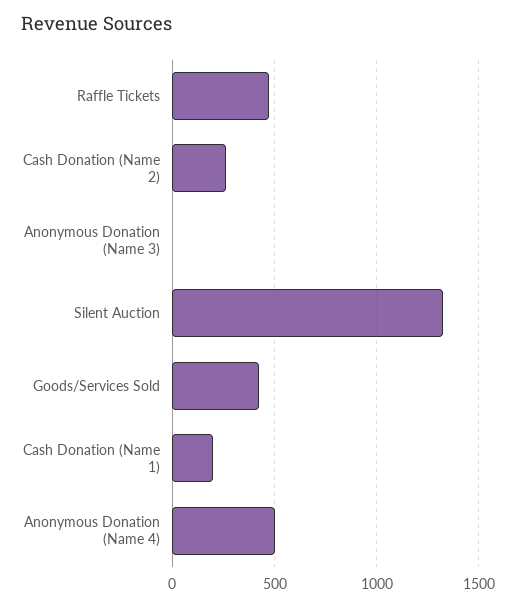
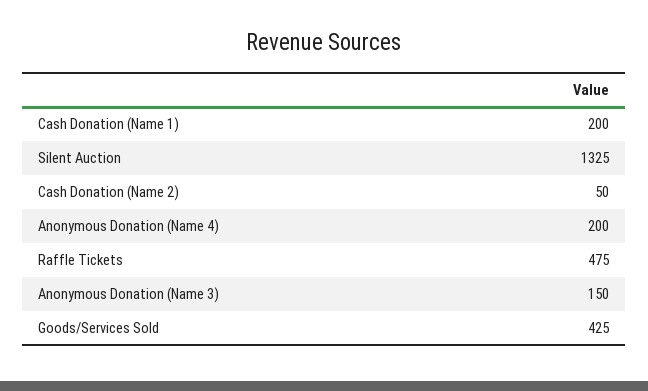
Cash Donation (Name 2): 250 -> 50
Anonymous Donation (Name 3): 0 -> 150
Anonymous Donation (Name 4): 500 -> 200

